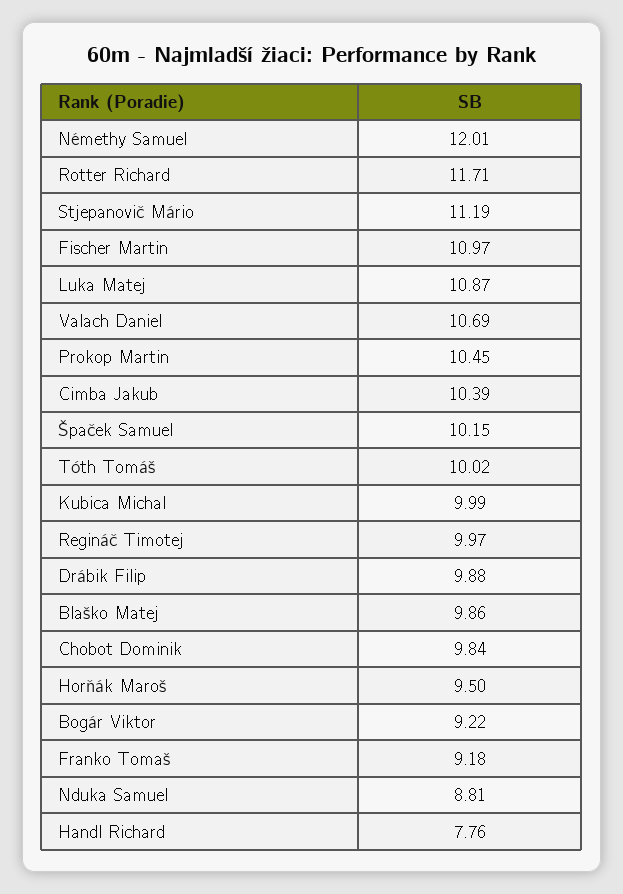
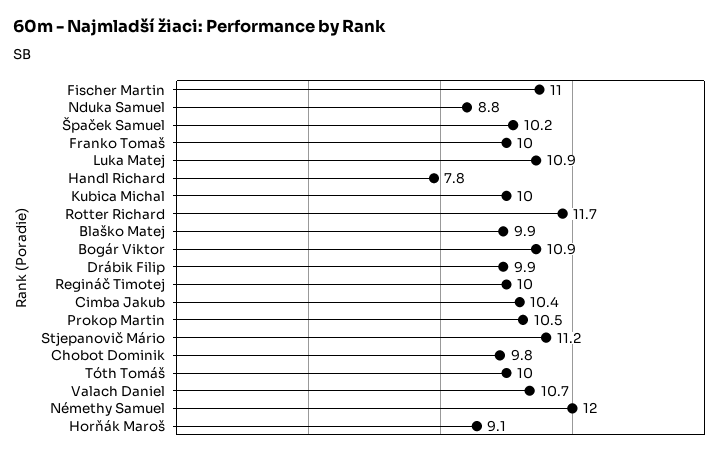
Horňák Maroš: 9.5 -> 9.1
Bogár Viktor: 9.22 -> 10.9
Franko Tomaš: 9.18 -> 10

